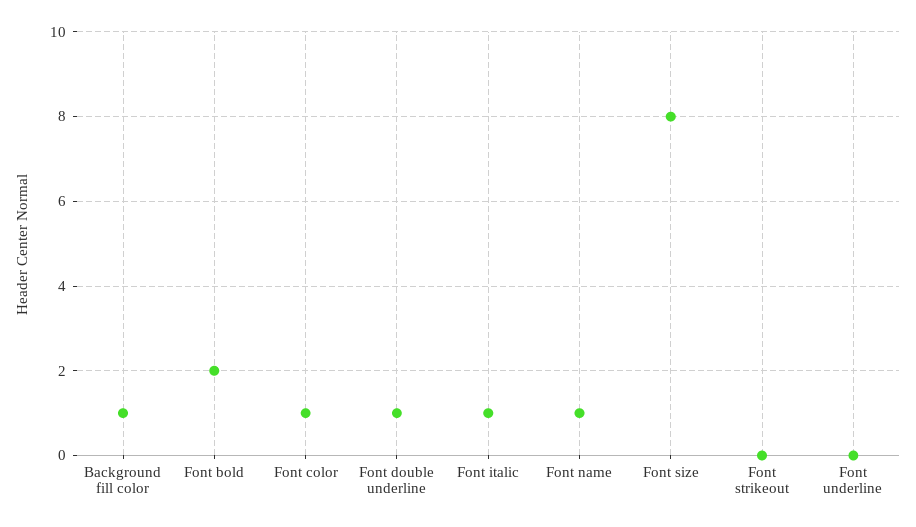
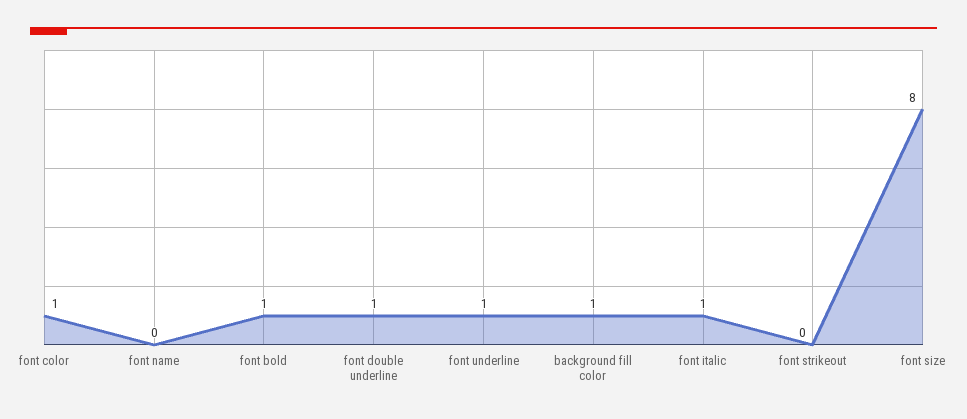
Font bold: 2 -> 1
Font name: 1 -> 0
Font underline: 0 -> 1

